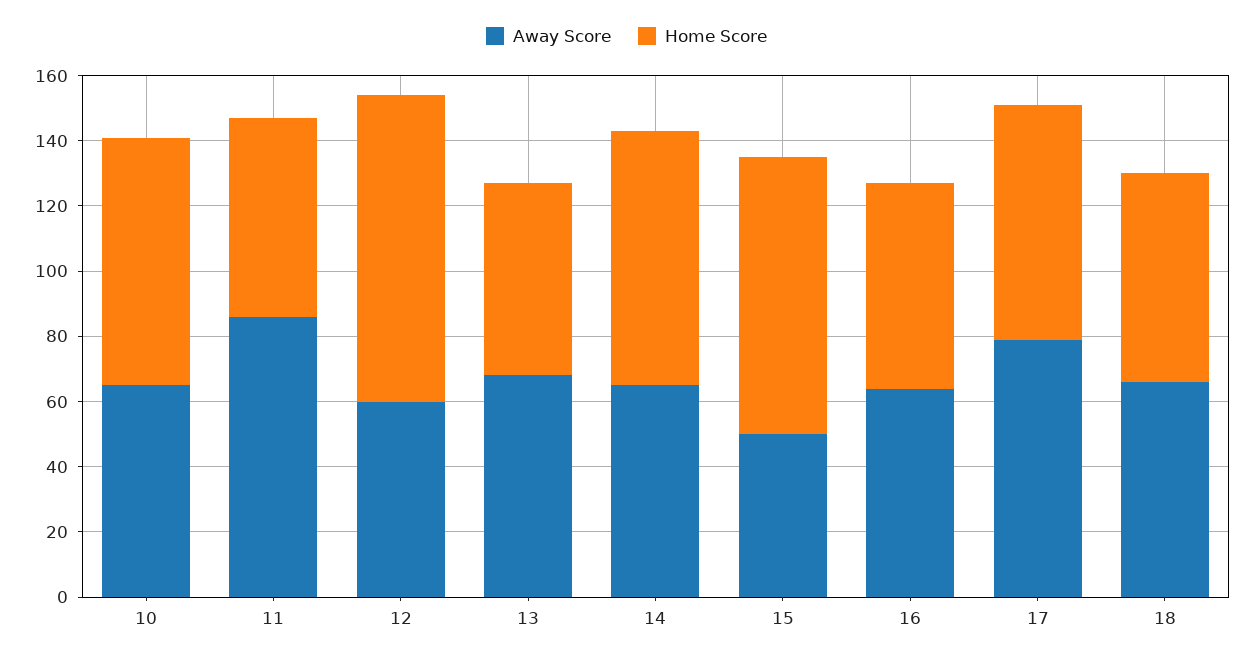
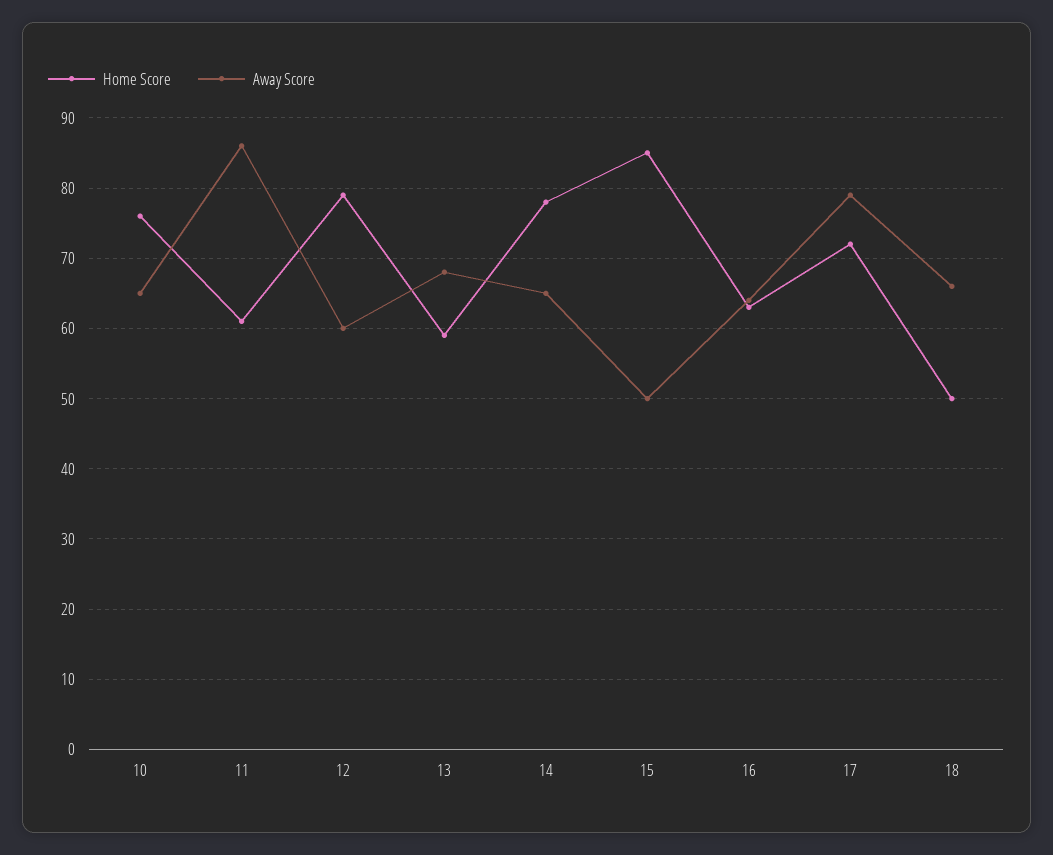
Home Score, 12: 95 -> 79
Home Score, 18: 65 -> 50

